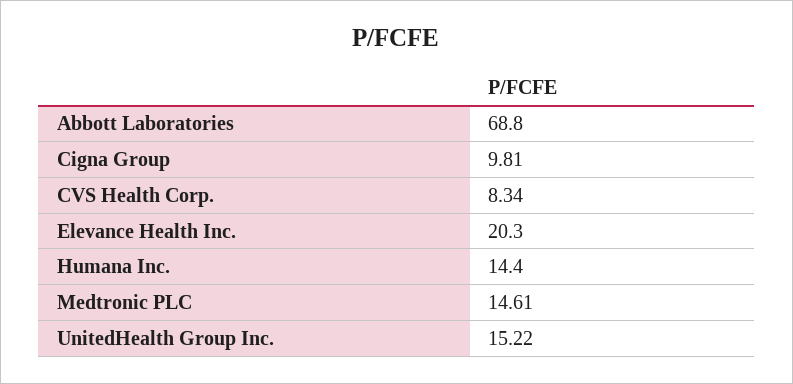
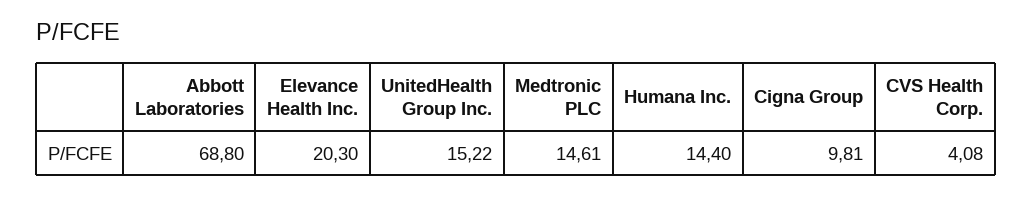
CVS Health Corp.: 8.34 -> 4.08

